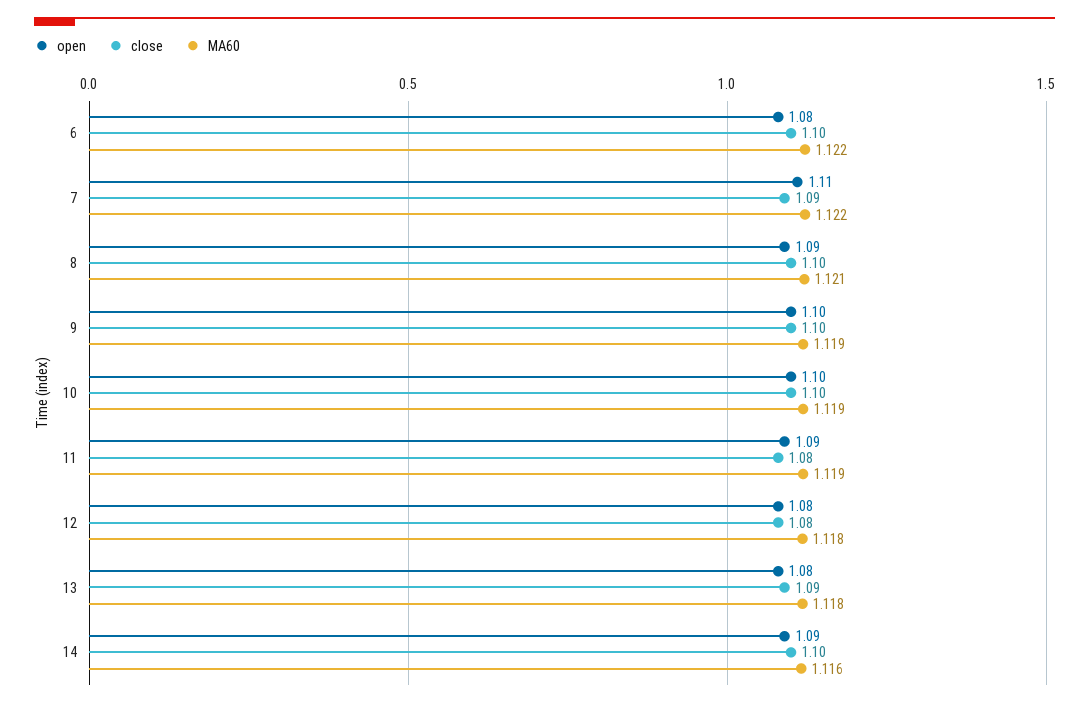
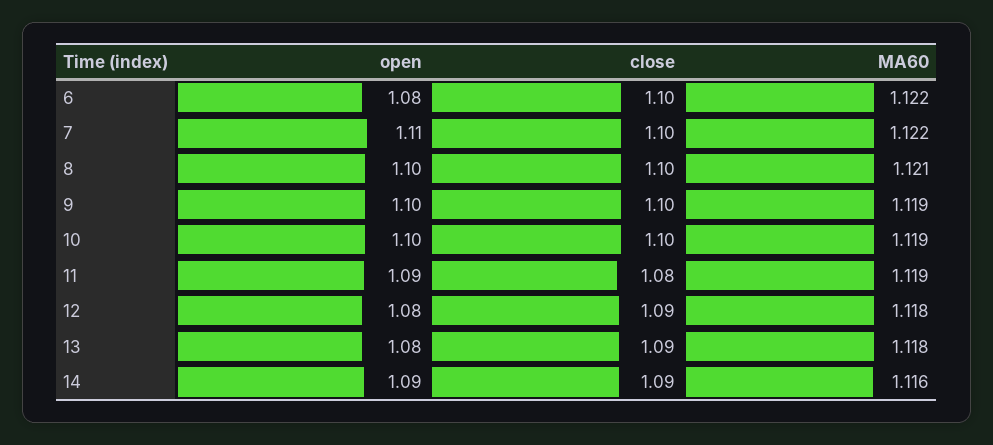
close, 7: 1.09 -> 1.1
open, 8: 1.09 -> 1.1
close, 12: 1.08 -> 1.09
close, 14: 1.1 -> 1.09

